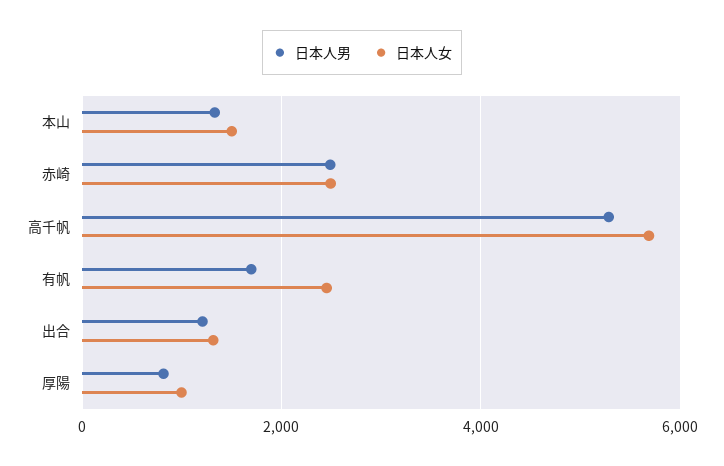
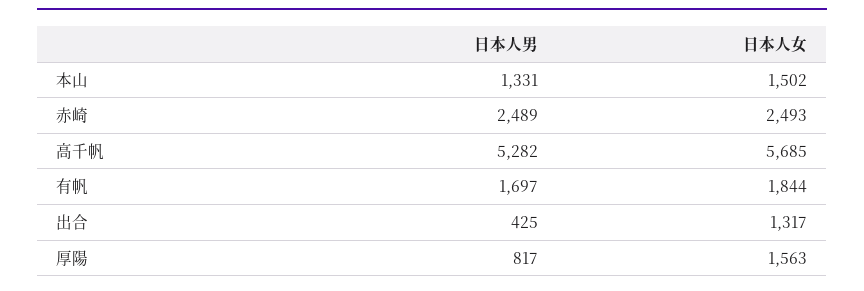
日本人女, 有帆: 2400 -> 1844
日本人男, 出合: 1200 -> 425
日本人女, 厚陽: 1000 -> 1563

